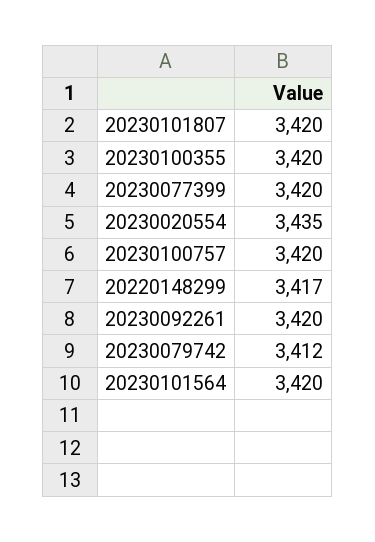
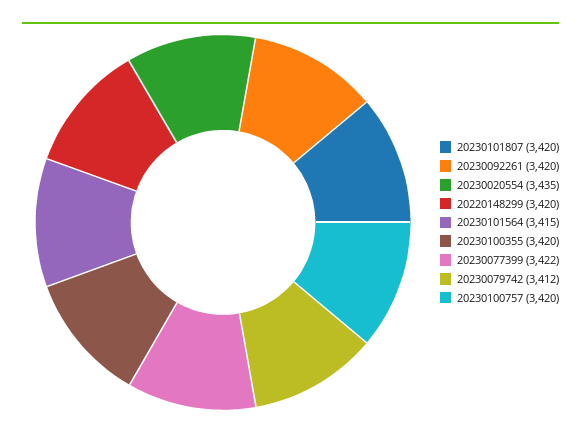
20230077399: 3420 -> 3422
20220148299: 3417 -> 3420
20230101564: 3420 -> 3415

